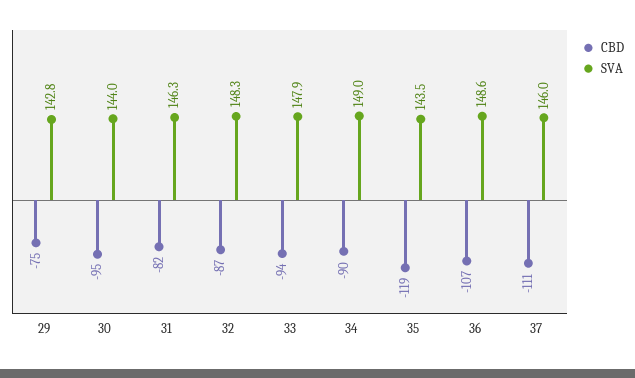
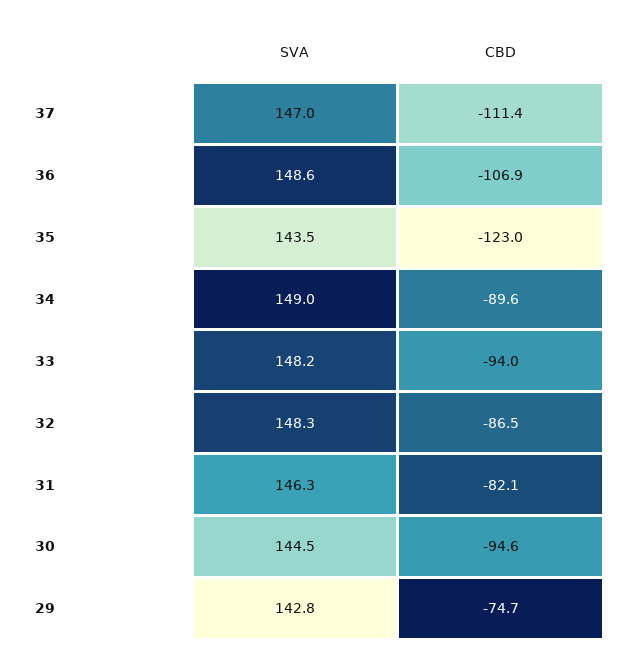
SVA, 30: 144 -> 144.5
SVA, 33: 147.9 -> 148.2
CBD, 35: -119 -> -123
SVA, 37: 146 -> 147

